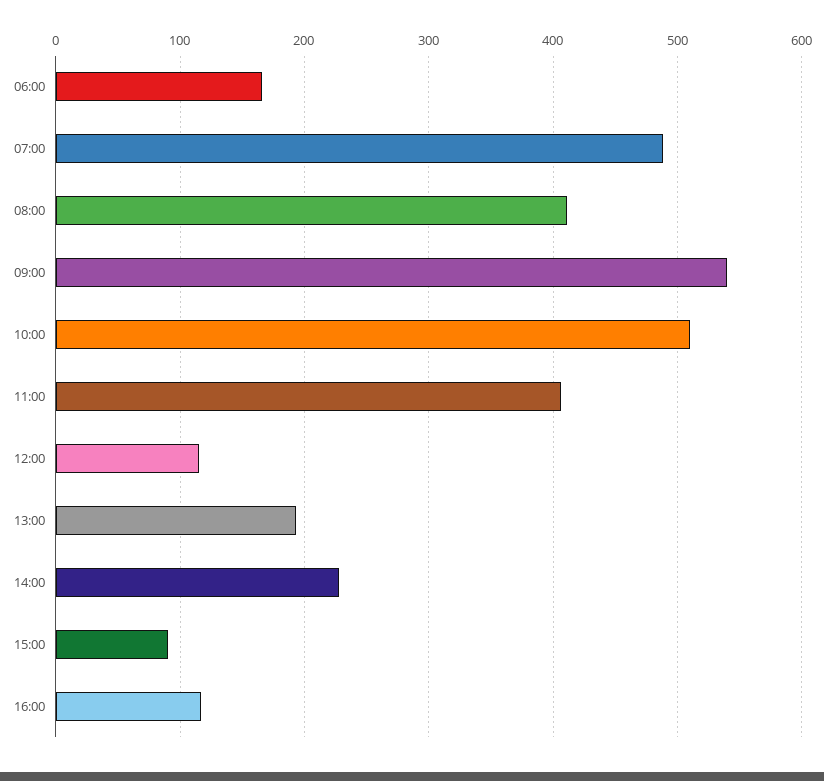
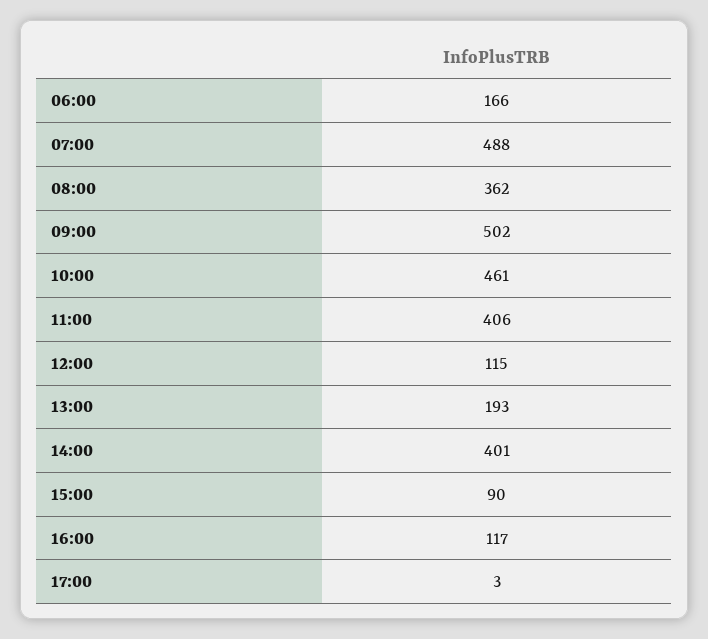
08:00: 410 -> 362
09:00: 540 -> 502
10:00: 510 -> 461
14:00: 230 -> 401
17:00: none -> 3

